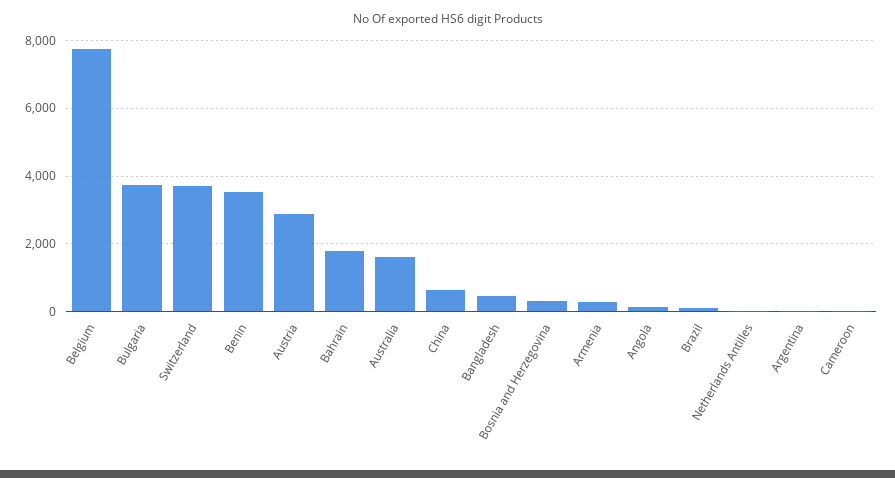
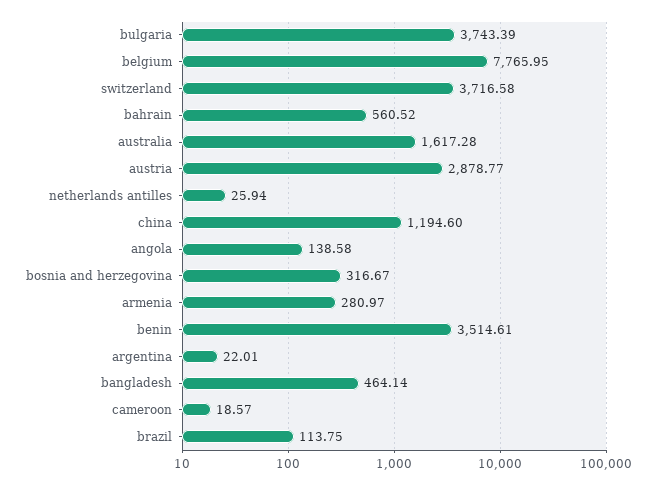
Bahrain: 1800 -> 560.52
China: 600 -> 1194.6

